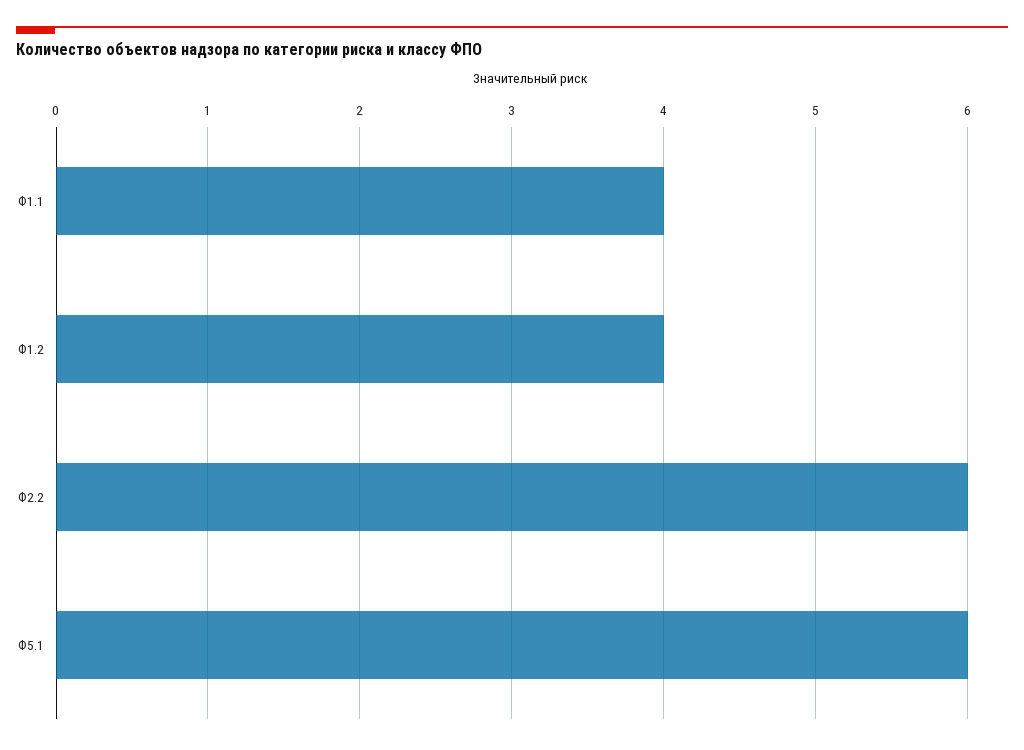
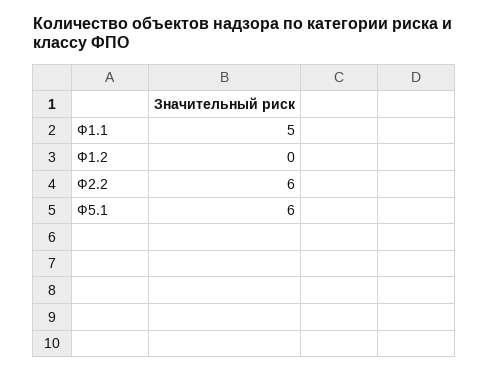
Ф1.1: 4 -> 5
Ф1.2: 4 -> 0

